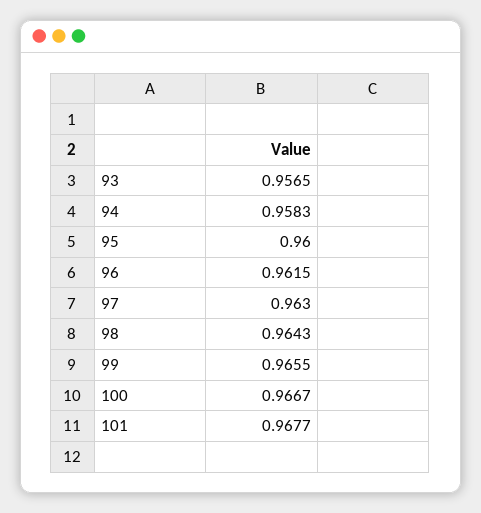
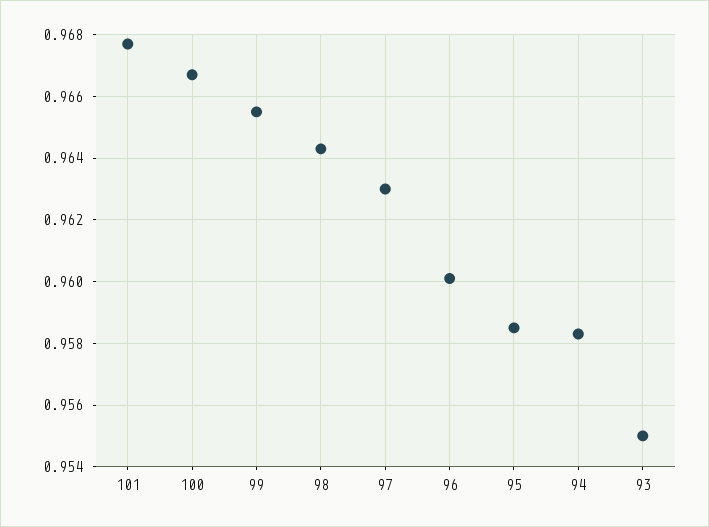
93: 0.9565 -> 0.955
95: 0.96 -> 0.9585
96: 0.9615 -> 0.96

